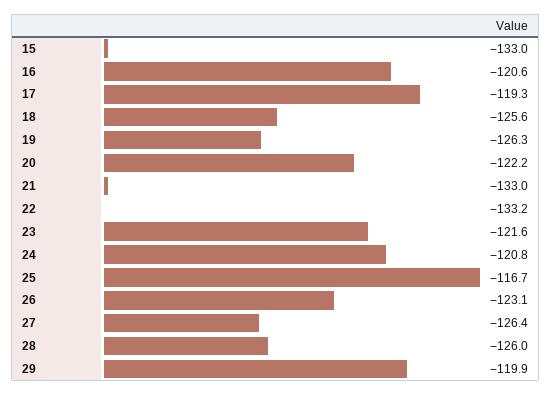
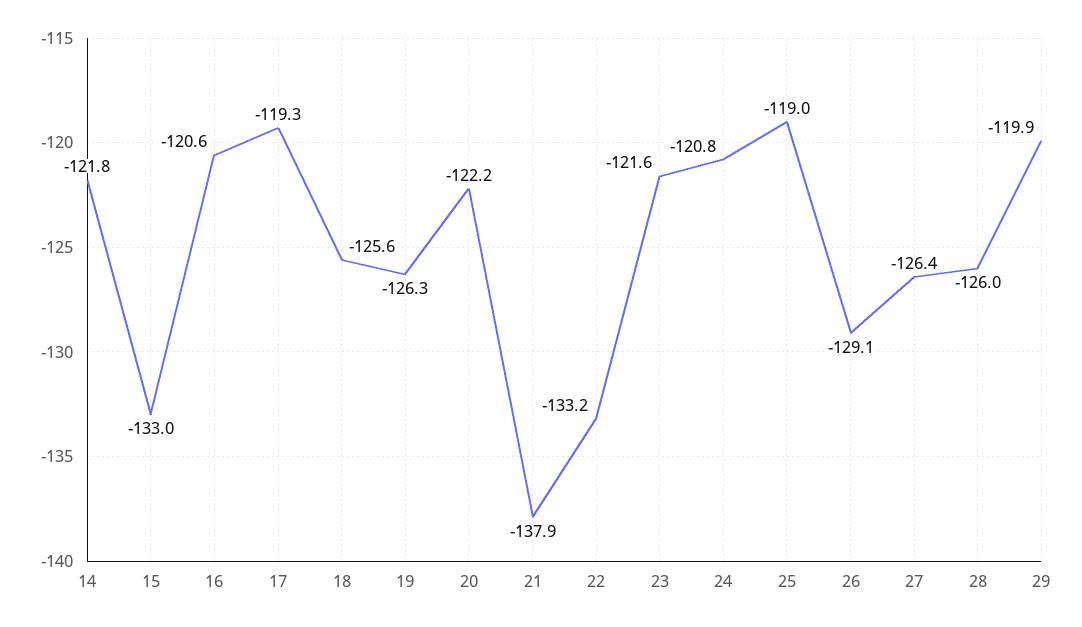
21: -133 -> -137.9
25: -116.7 -> -119
26: -123.1 -> -129.1
14: none -> -121.8

